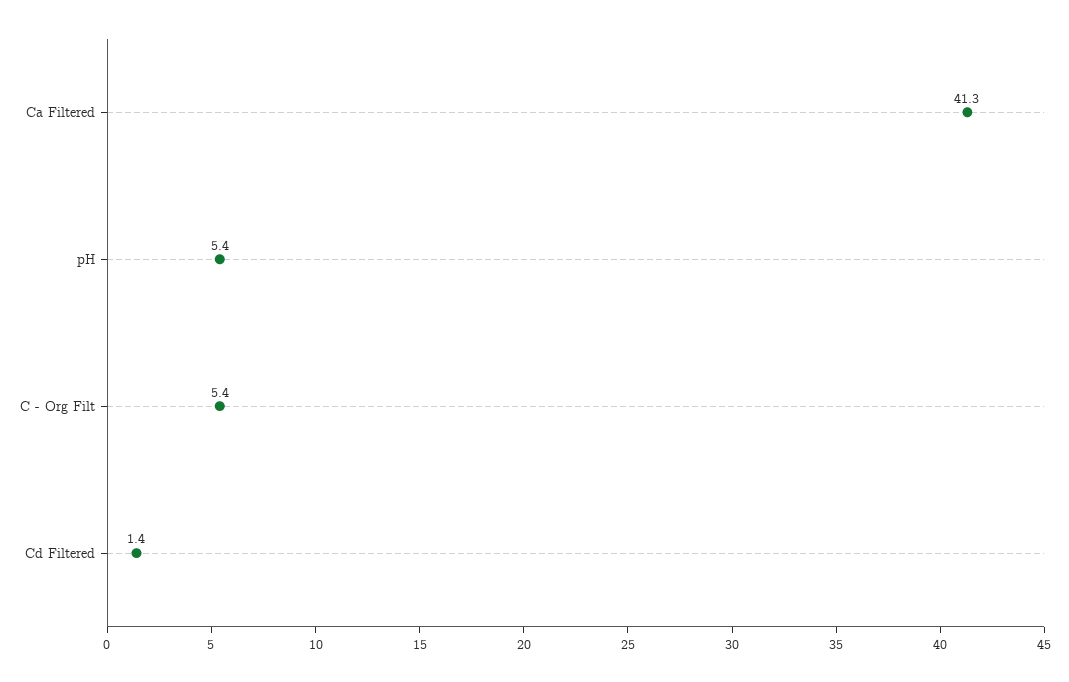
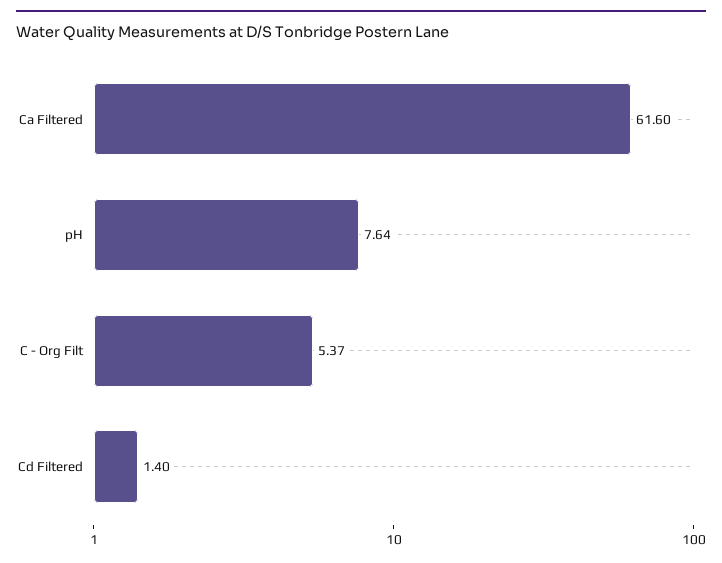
Ca Filtered: 41.3 -> 61.6
pH: 5.4 -> 7.64

